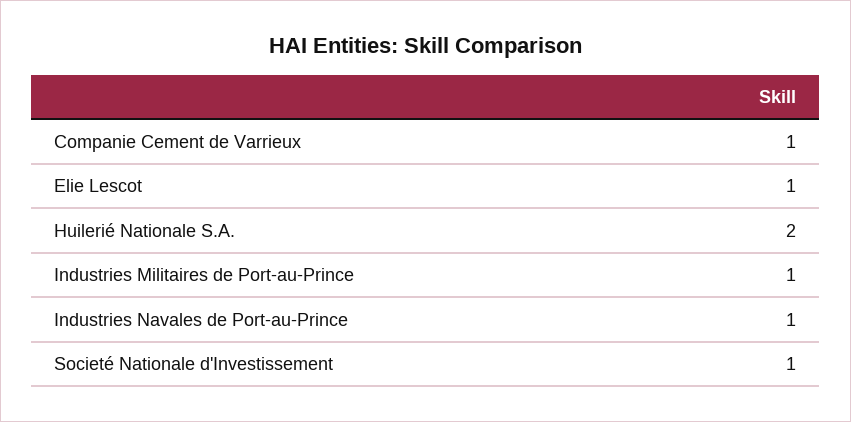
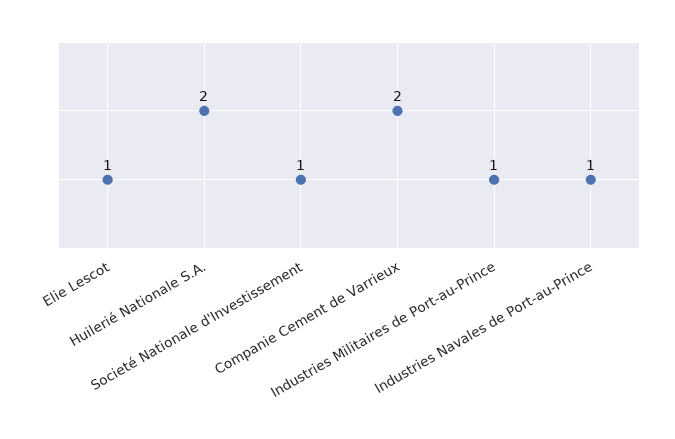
Companie Cement de Varrieux: 1 -> 2

